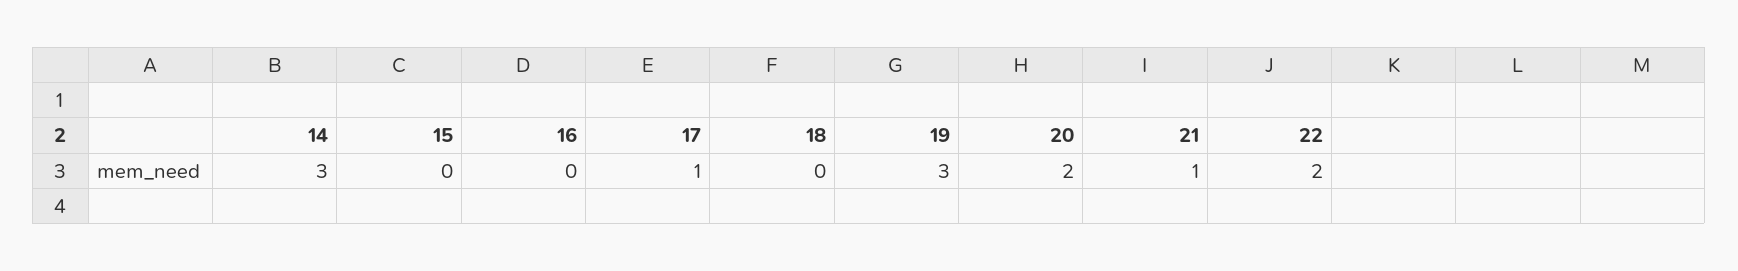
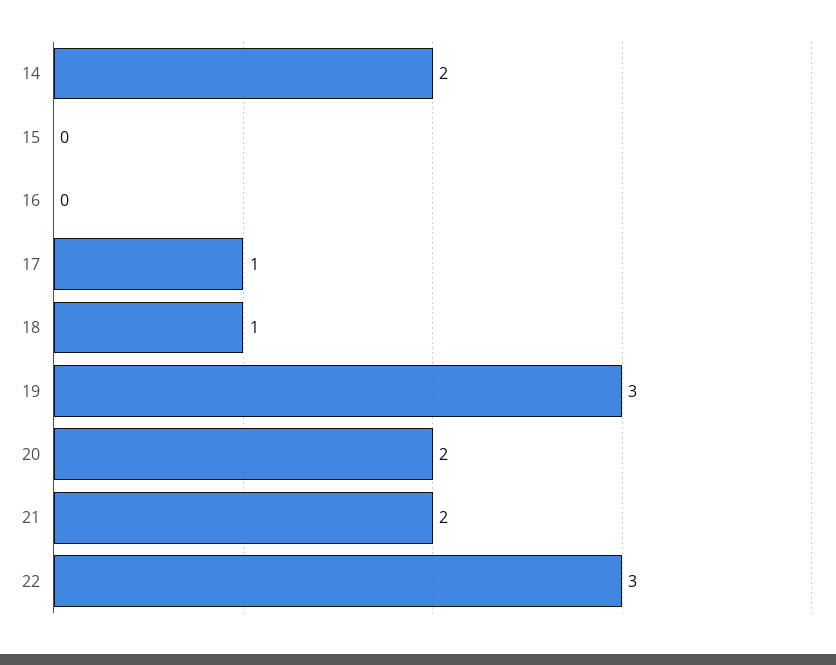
14: 3 -> 2
18: 0 -> 1
21: 1 -> 2
22: 2 -> 3

